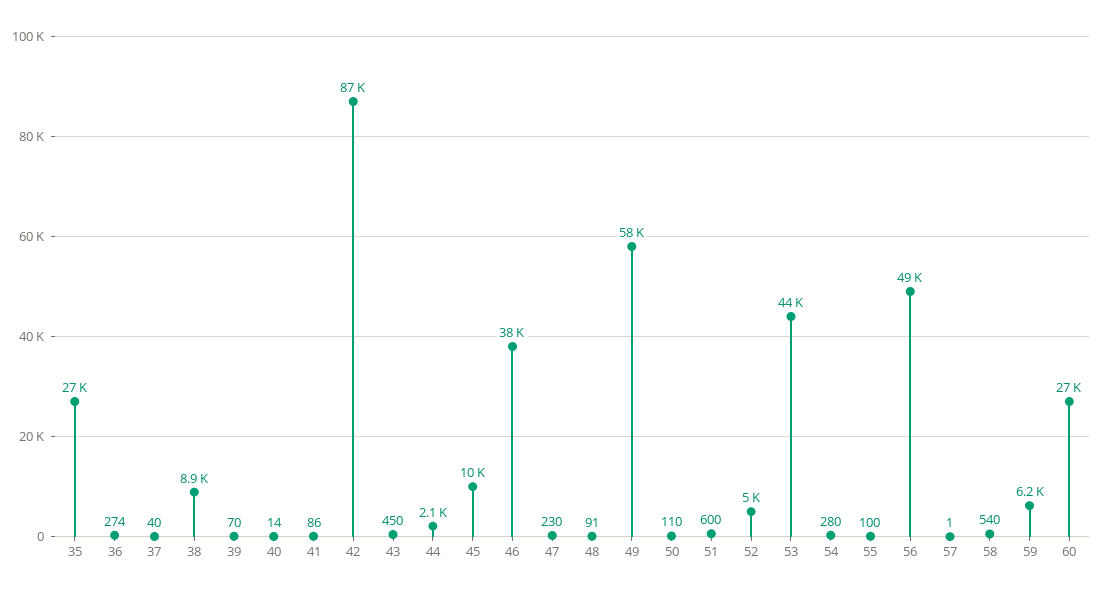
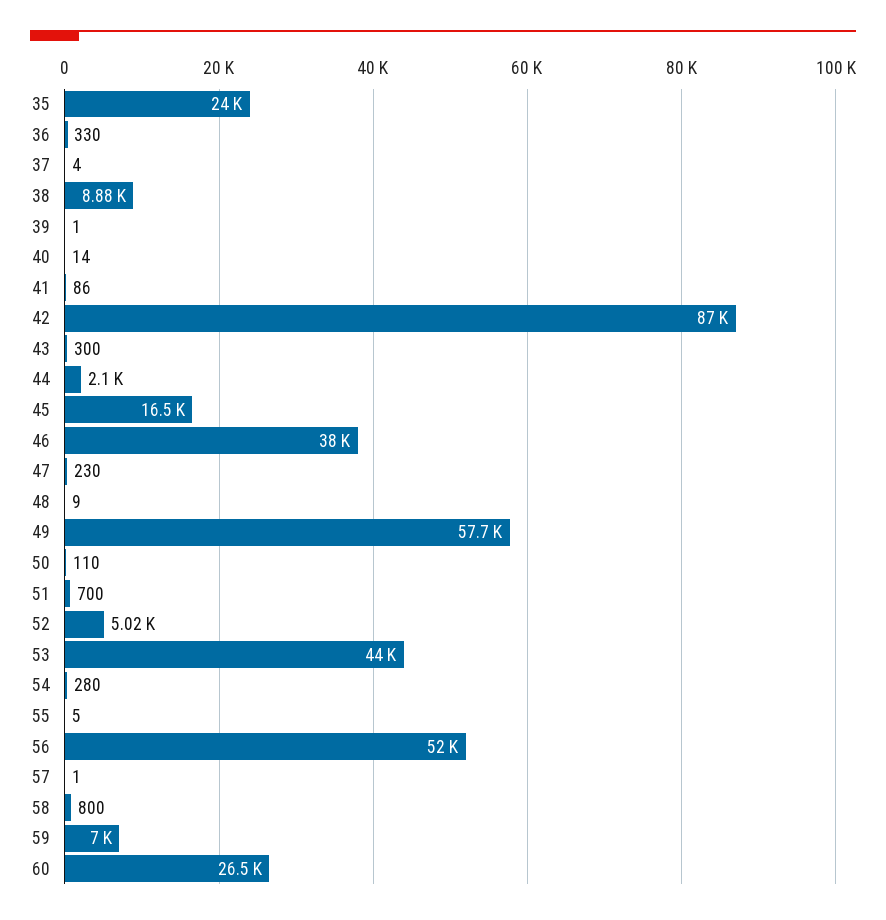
35: 27000 -> 24000
36: 274 -> 330
37: 40 -> 4
39: 70 -> 1
43: 450 -> 300
45: 10000 -> 16500
48: 91 -> 9
51: 600 -> 700
55: 100 -> 5
56: 49000 -> 52000
58: 540 -> 800
59: 6200 -> 7000

